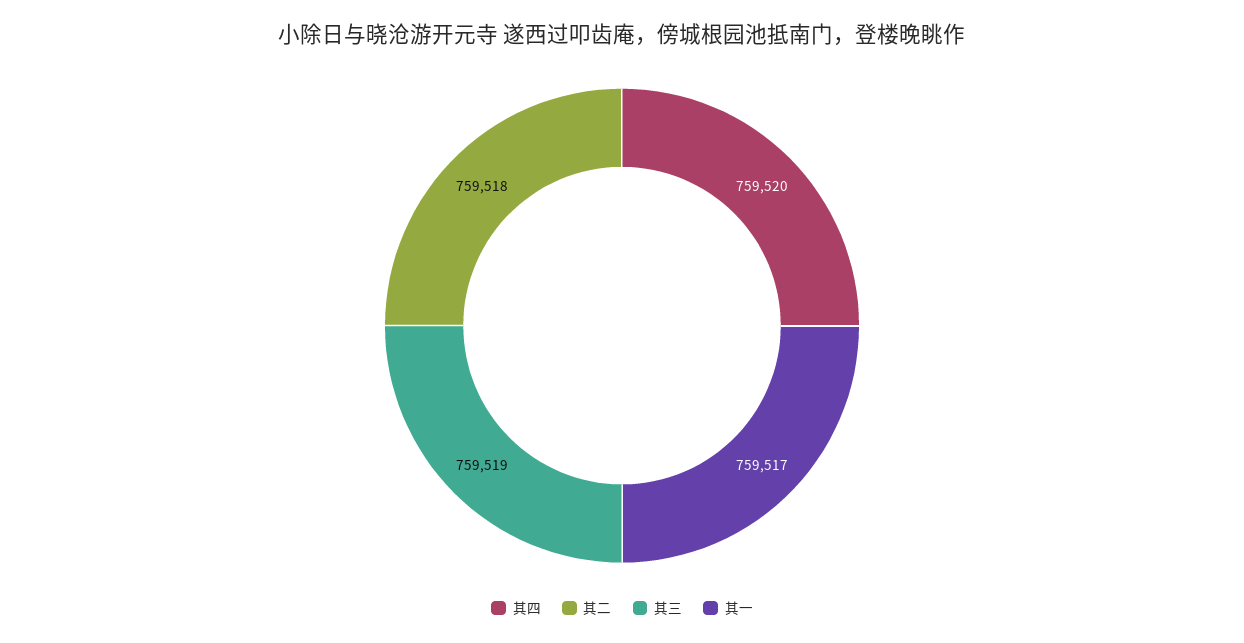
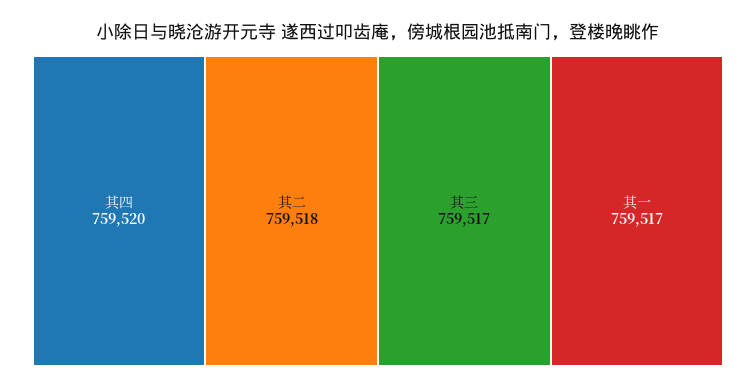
其三: 759519 -> 759517

